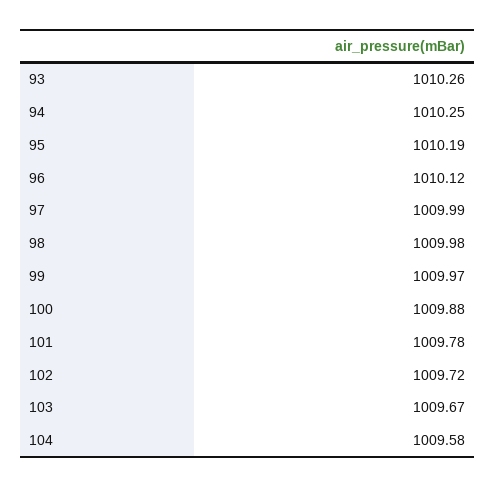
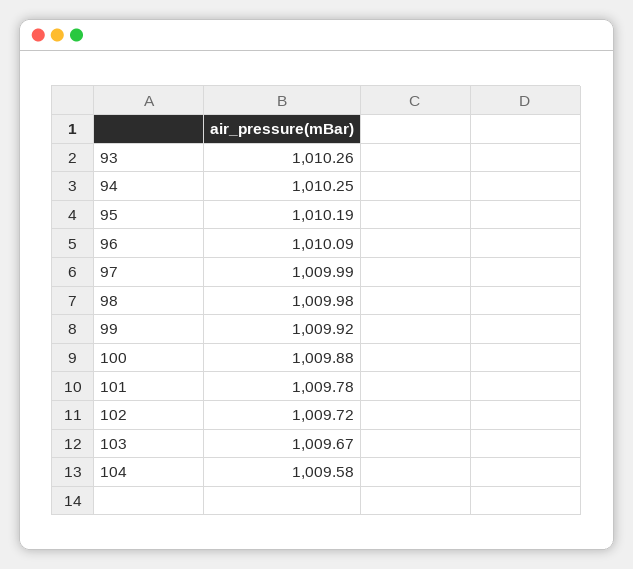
96: 1010.12 -> 1010.09
99: 1009.97 -> 1009.92

